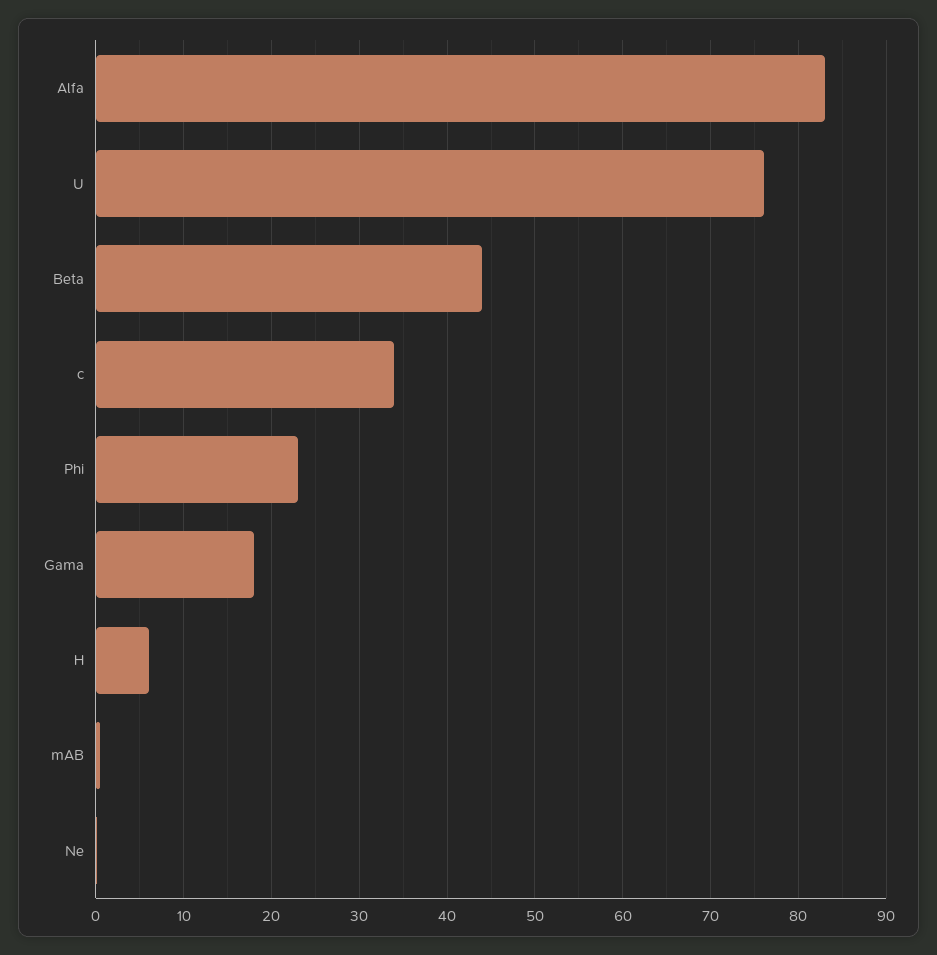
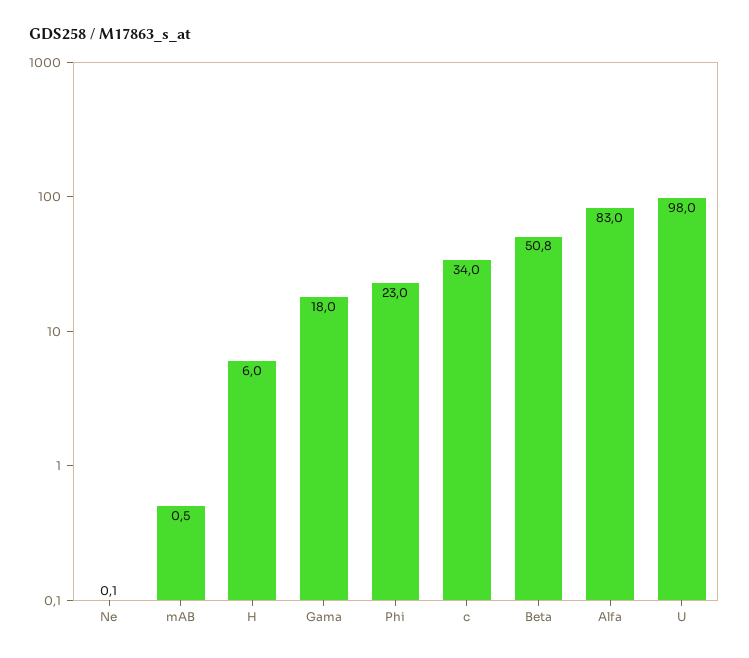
U: 76 -> 98
Beta: 44 -> 50.8

